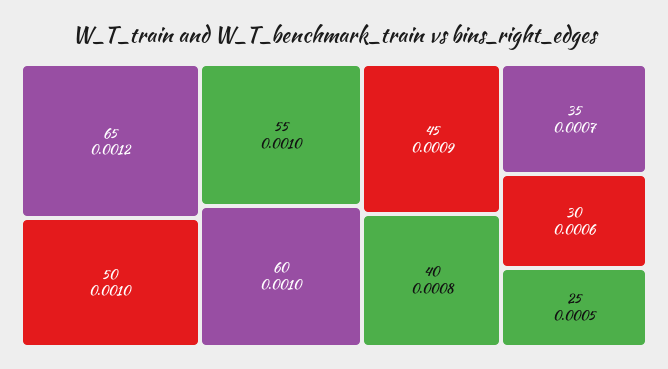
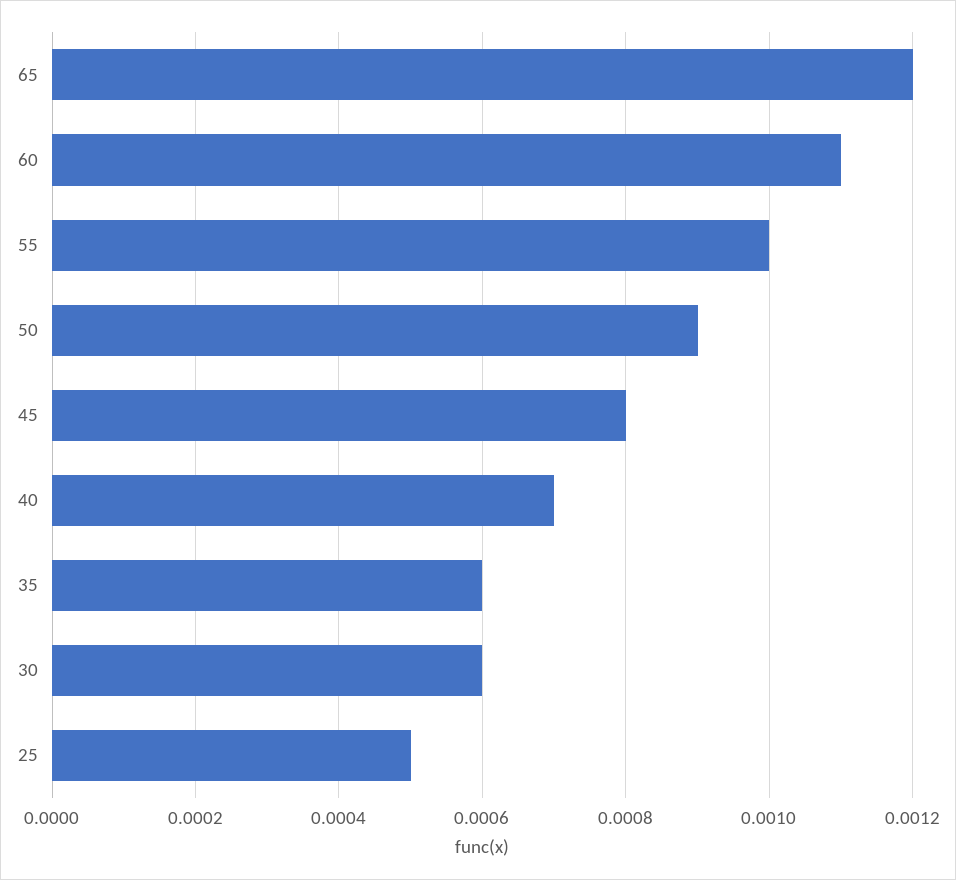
50: 0.001 -> 0.0009
60: 0.001 -> 0.0011
45: 0.0009 -> 0.0008
40: 0.0008 -> 0.0007
35: 0.0007 -> 0.0006

